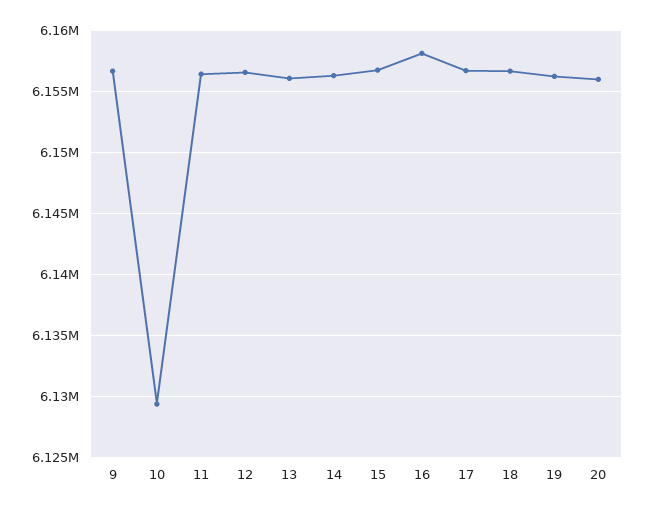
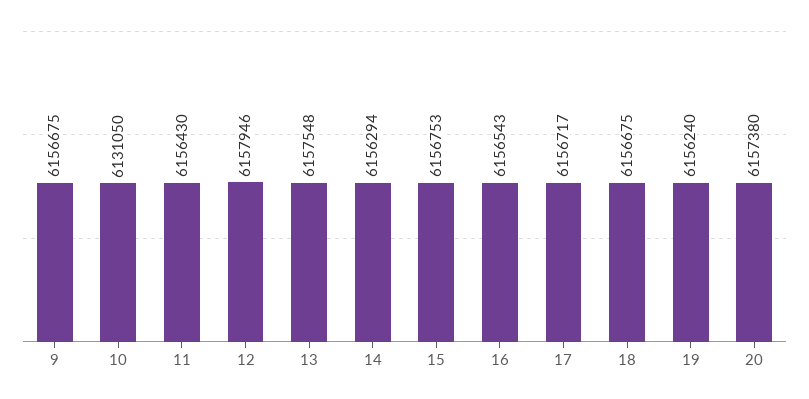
10: 6129500 -> 6131050
12: 6156500 -> 6157946
13: 6156000 -> 6157548
16: 6158000 -> 6156543
20: 6156000 -> 6157380

